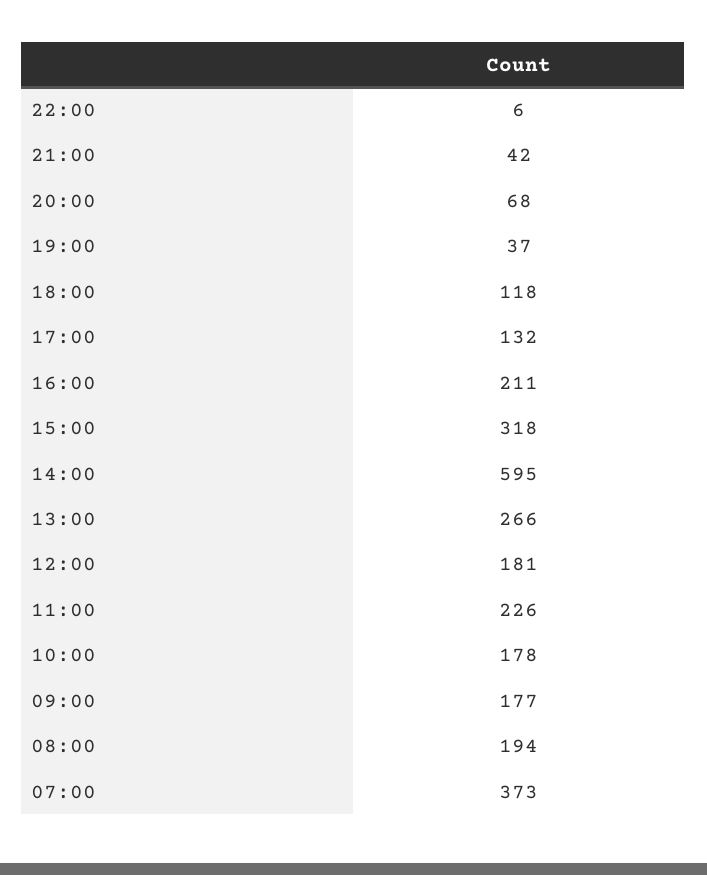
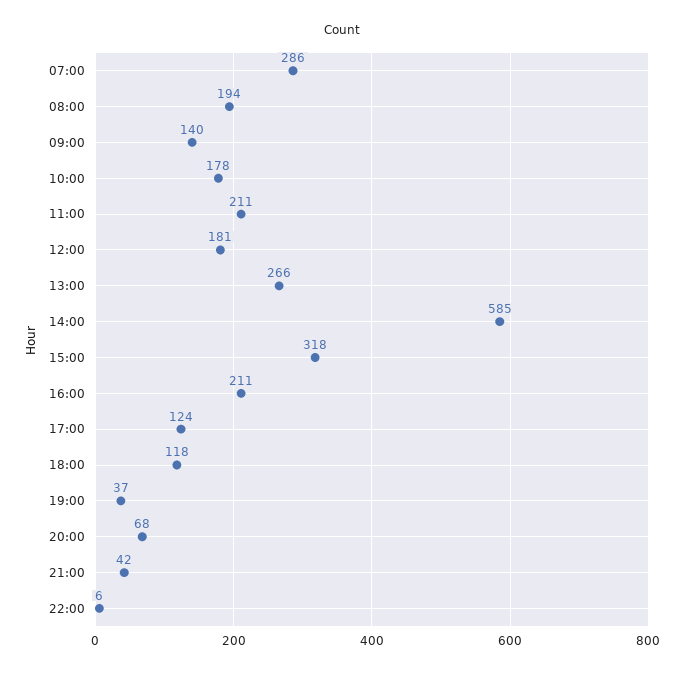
17:00: 132 -> 124
14:00: 595 -> 585
11:00: 226 -> 211
09:00: 177 -> 140
07:00: 373 -> 286

